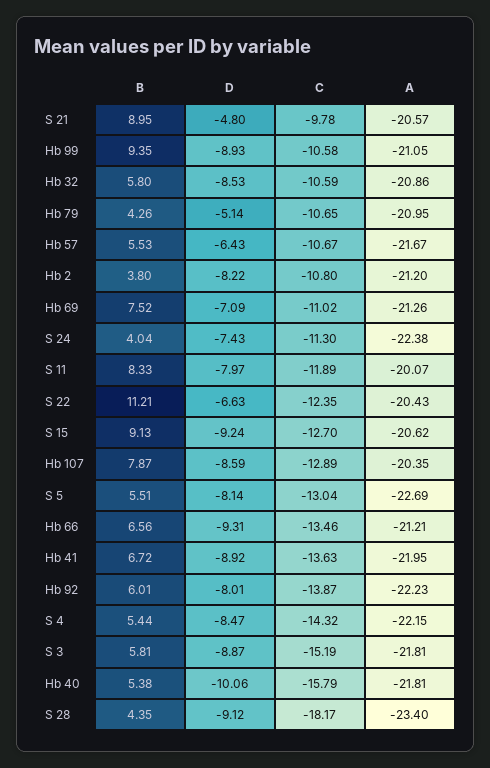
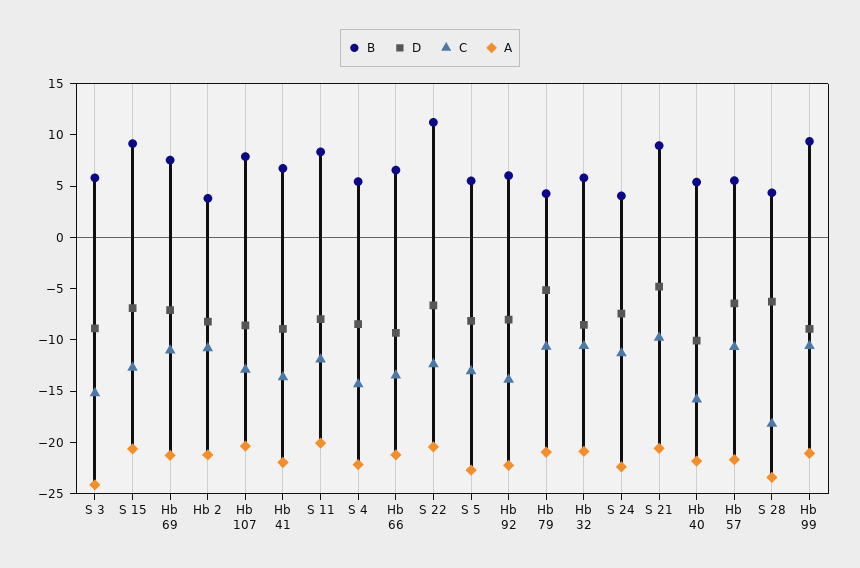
D, S 15: -9.24 -> -7
A, S 3: -21.81 -> -24
D, S 28: -9.12 -> -6

